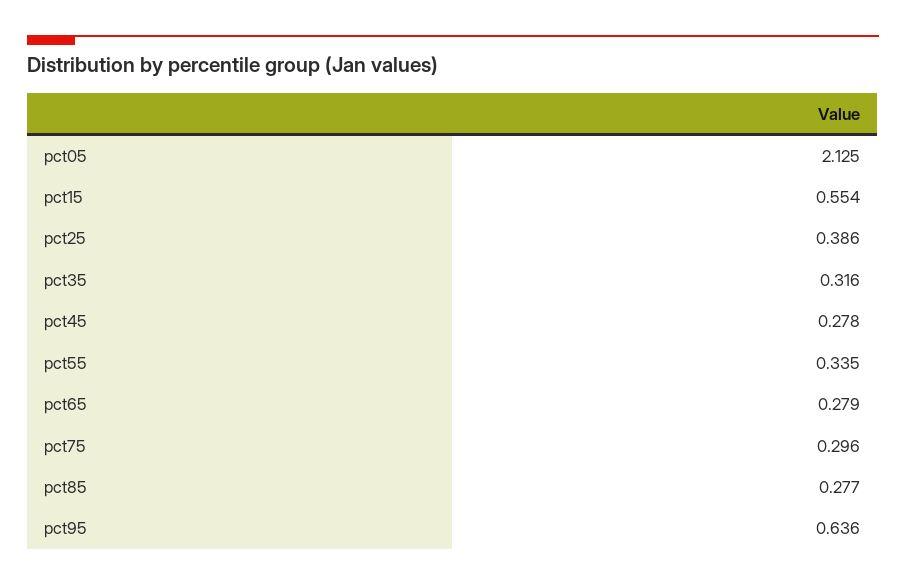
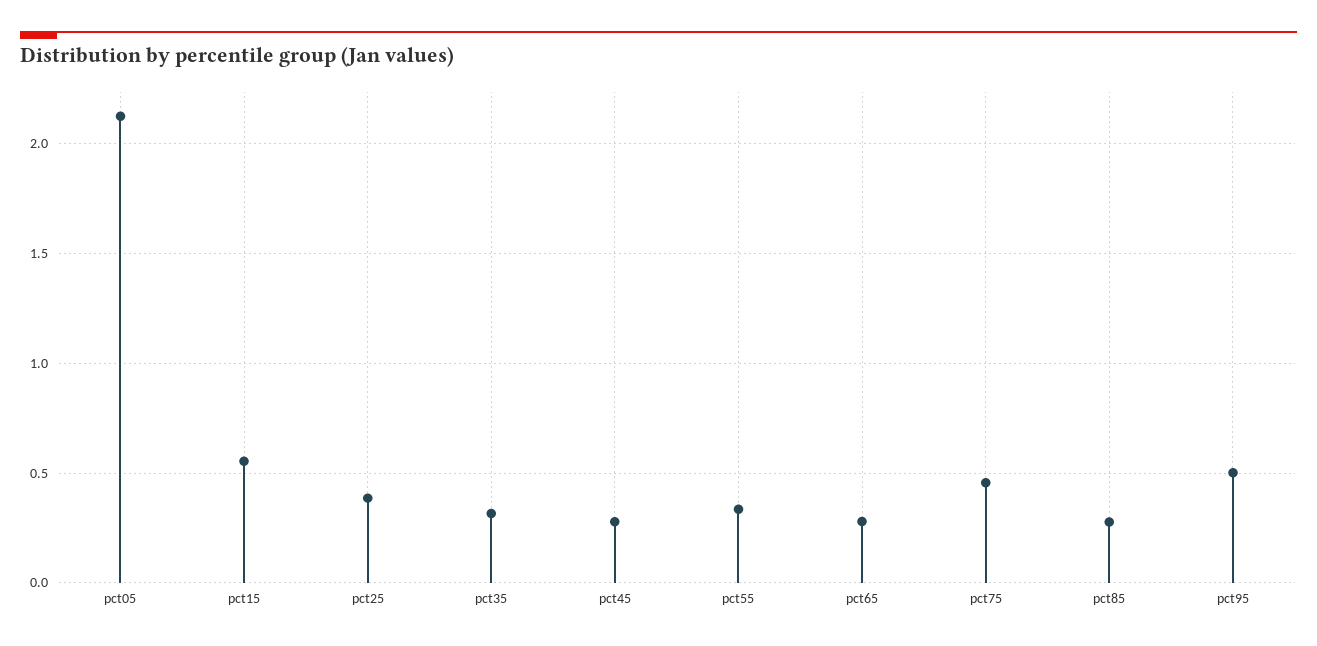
pct75: 0.296 -> 0.45
pct95: 0.636 -> 0.5

